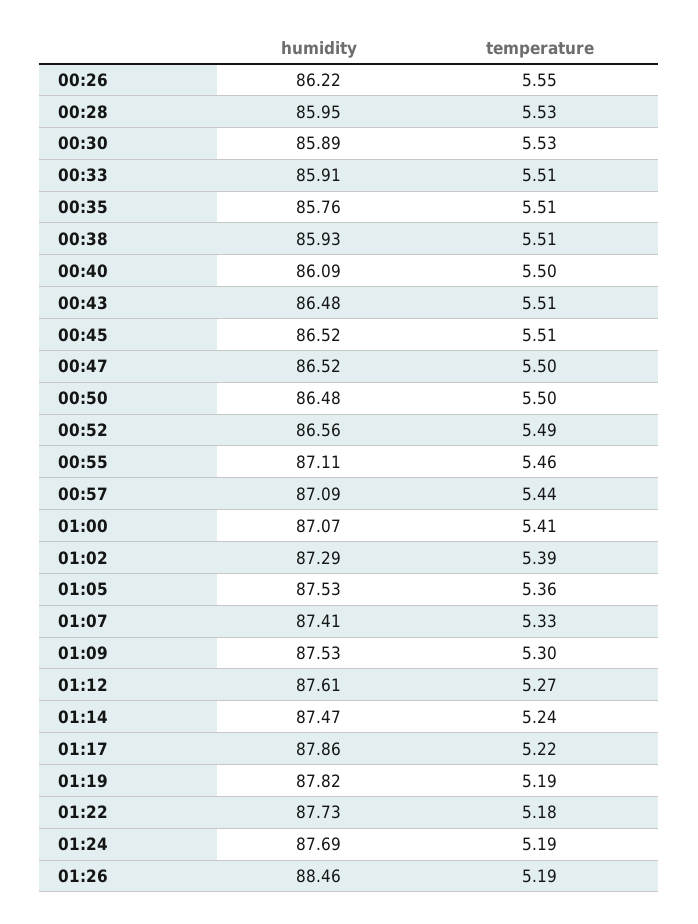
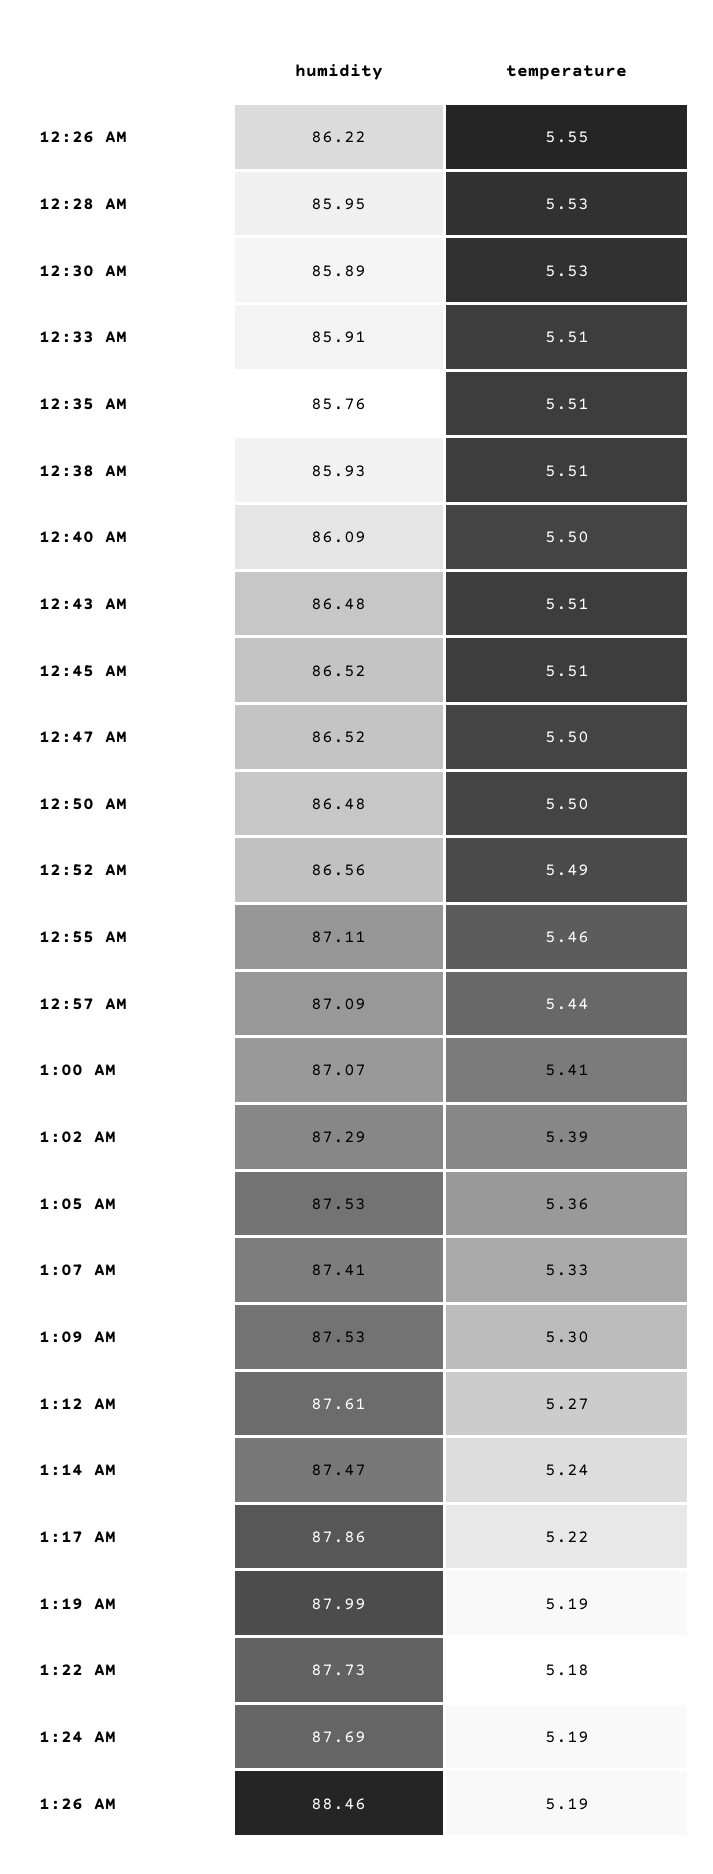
humidity, 01:19: 87.82 -> 87.99

